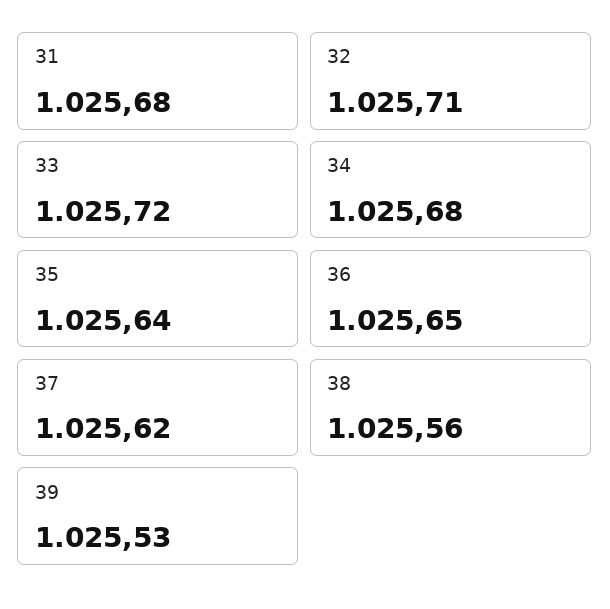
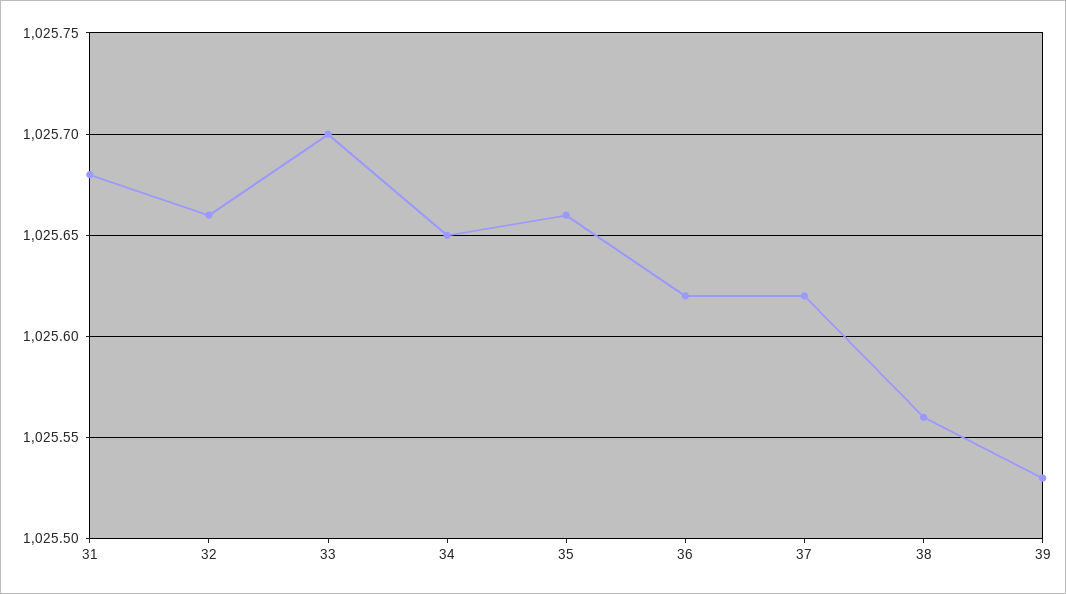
32: 1025.71 -> 1025.66
33: 1025.72 -> 1025.7
34: 1025.68 -> 1025.65
35: 1025.64 -> 1025.66
36: 1025.65 -> 1025.62

